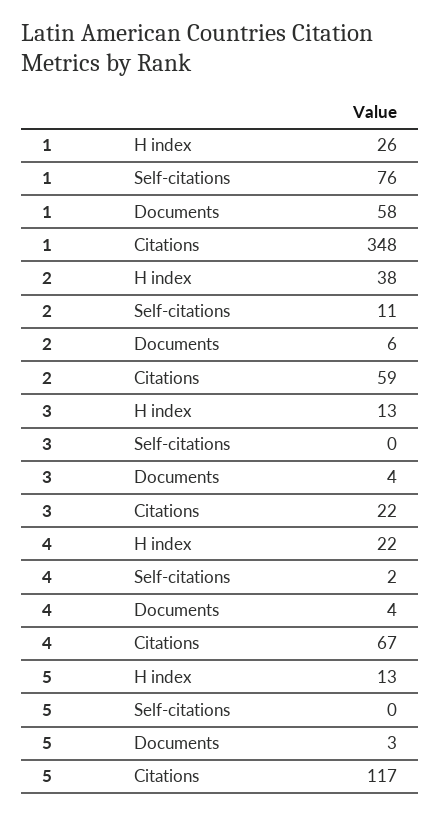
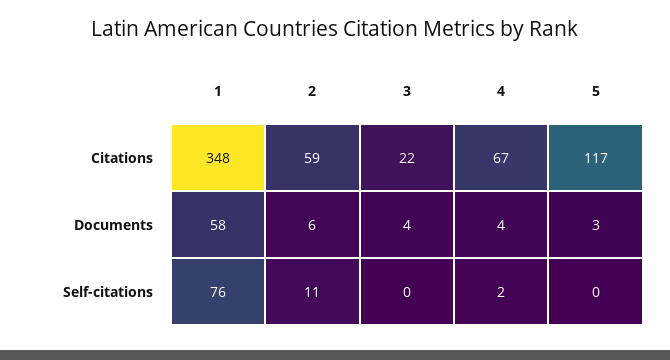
1, H index: 26 -> none
2, H index: 38 -> none
3, H index: 13 -> none
4, H index: 22 -> none
5, H index: 13 -> none

